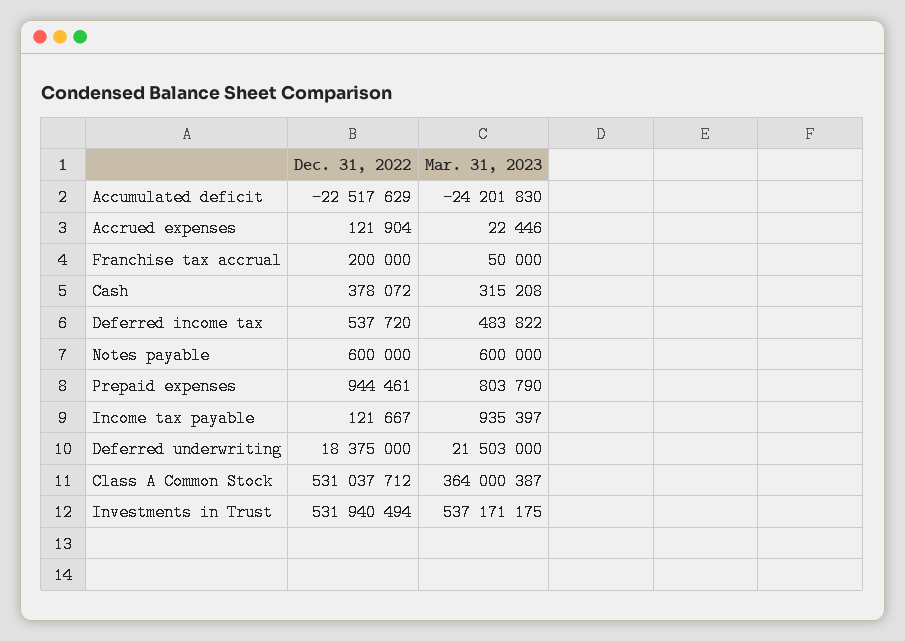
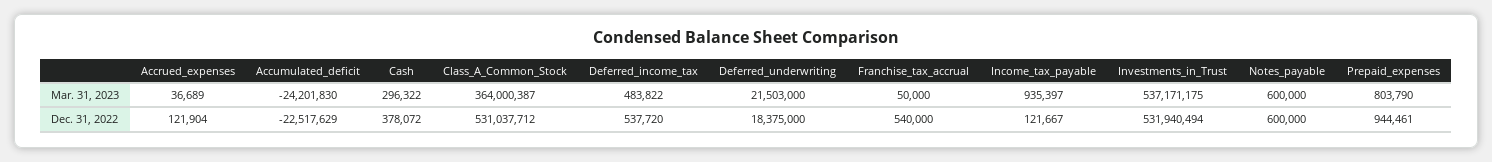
Mar. 31, 2023, Accrued expenses: 22446 -> 36689
Dec. 31, 2022, Franchise tax accrual: 200000 -> 540000
Mar. 31, 2023, Cash: 315208 -> 296322

